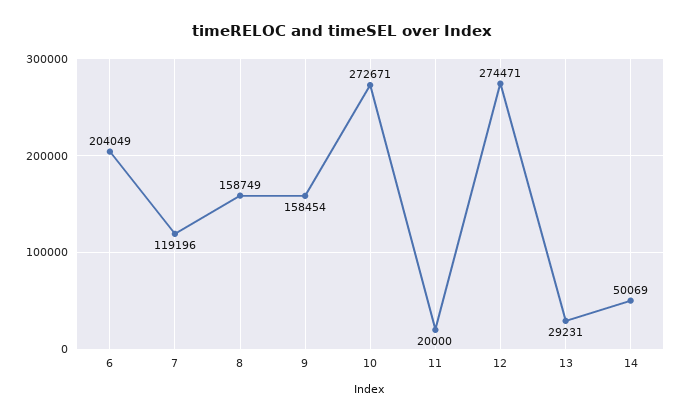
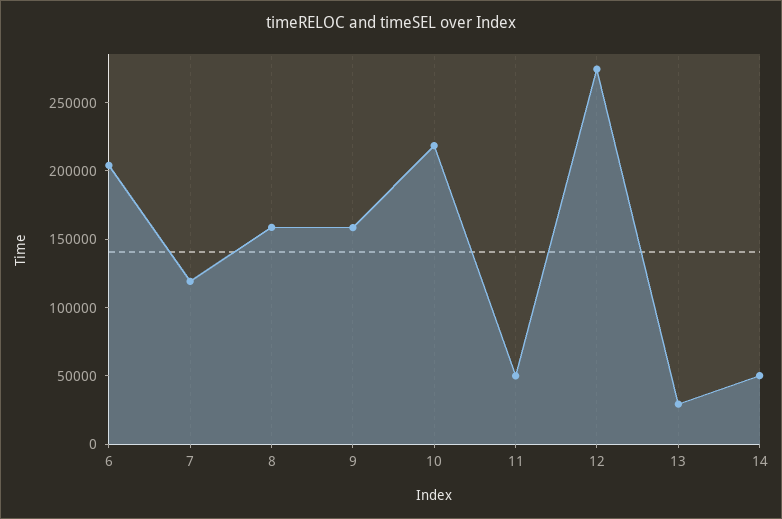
10: 272671 -> 220000
11: 20000 -> 50000

